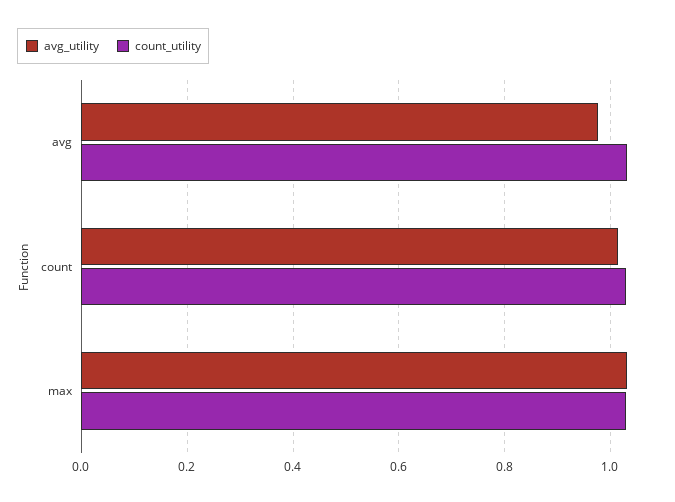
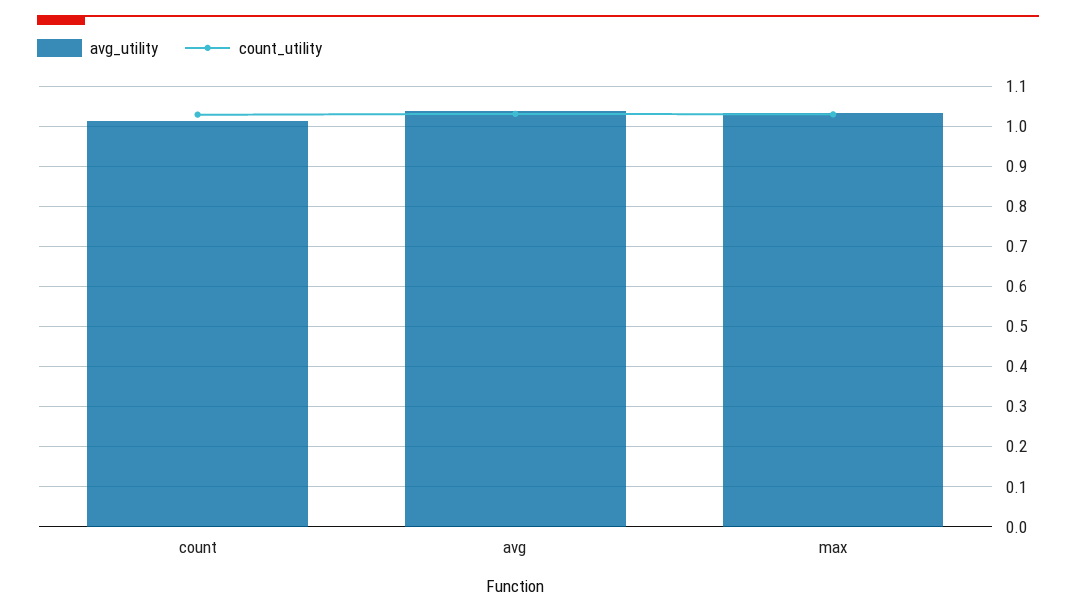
avg_utility, avg: 0.98 -> 1.04

